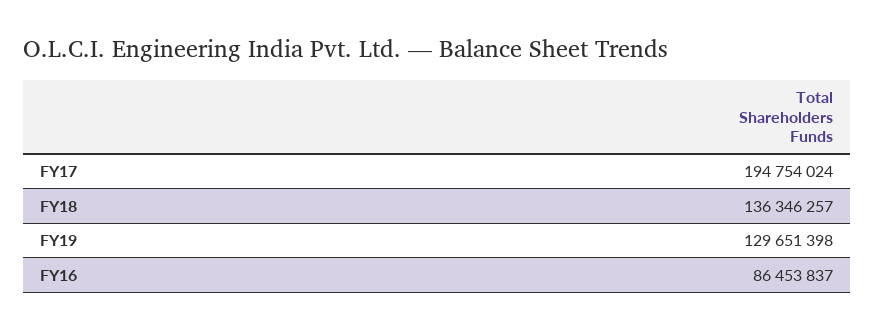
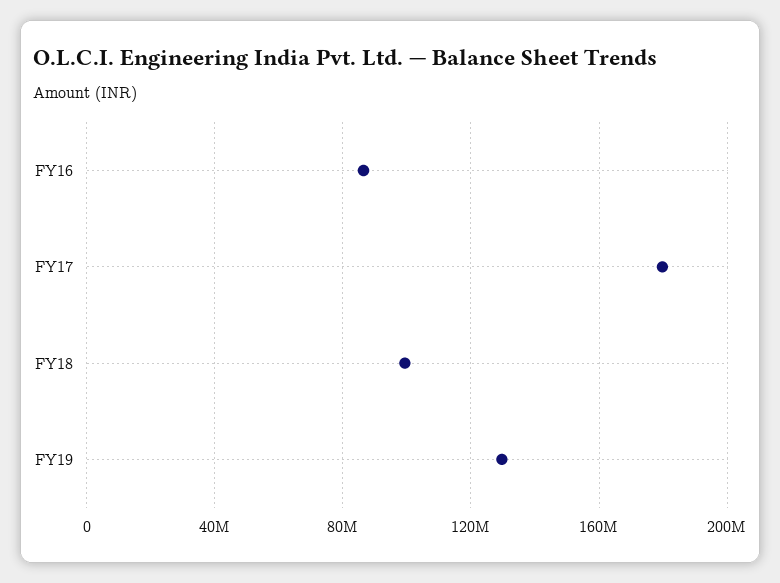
FY17: 194754024 -> 180000000
FY18: 136346257 -> 100000000

